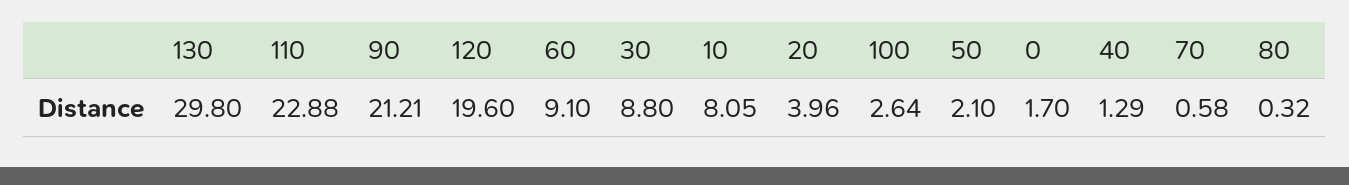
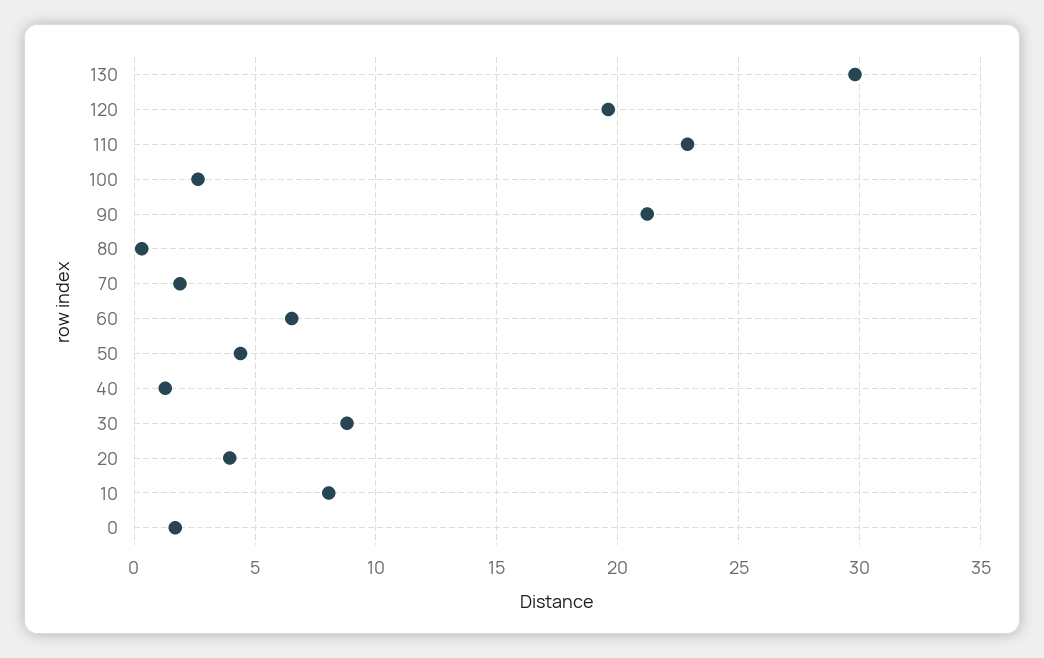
60: 9.1 -> 6.5
50: 2.1 -> 4.5
70: 0.58 -> 2

